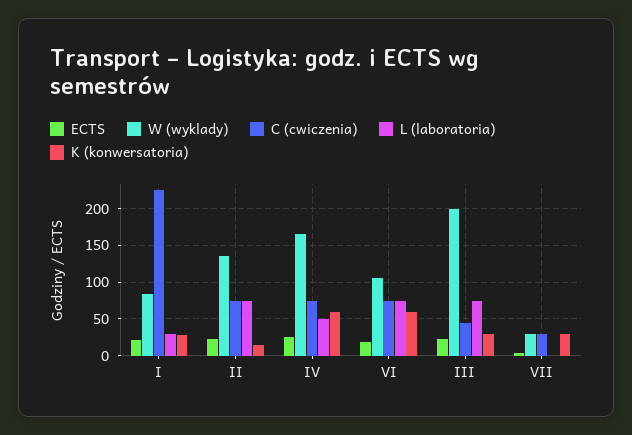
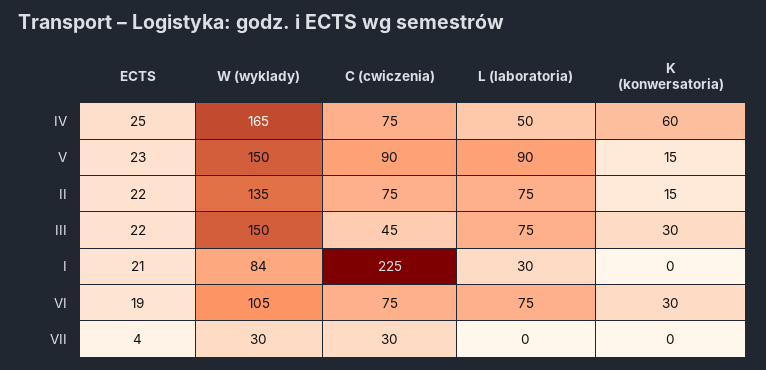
K (konwersatoria), I: 30 -> 0
K (konwersatoria), VI: 60 -> 30
W (wyklady), III: 200 -> 150
K (konwersatoria), VII: 30 -> 0
ECTS, V: none -> 23
W (wyklady), V: none -> 150
C (cwiczenia), V: none -> 90
L (laboratoria), V: none -> 90
K (konwersatoria), V: none -> 15

